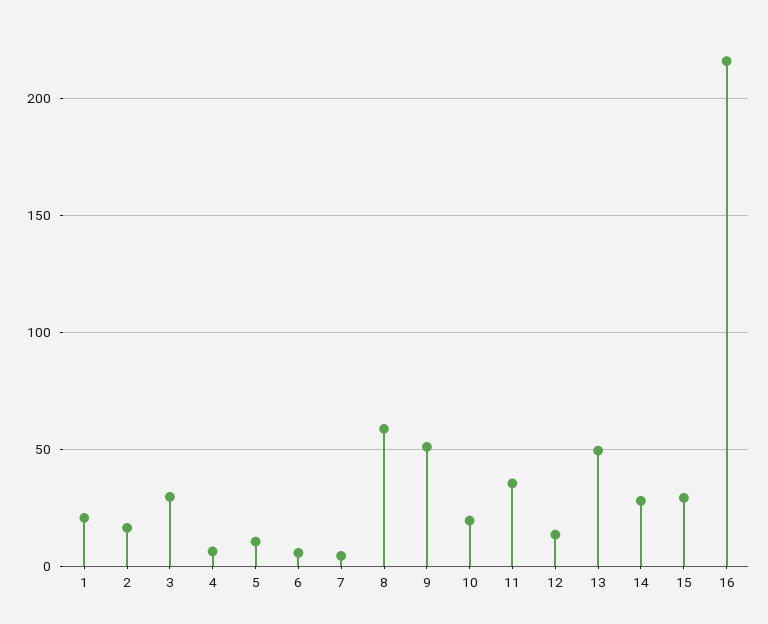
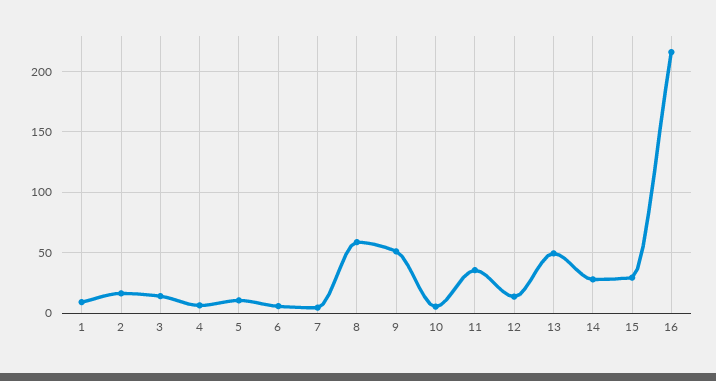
1: 20 -> 10
3: 30 -> 15
10: 20 -> 5

